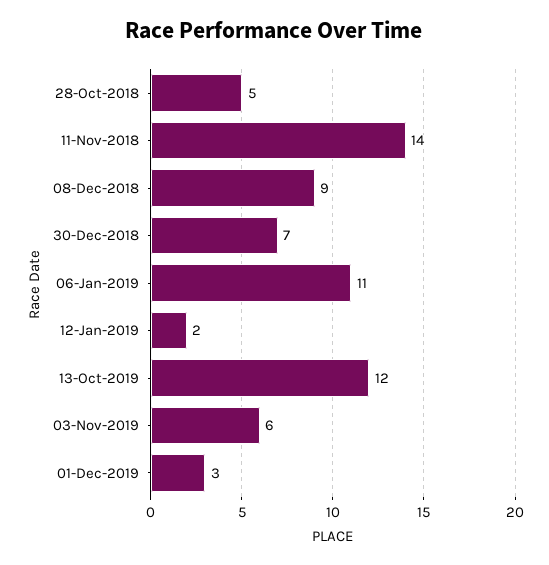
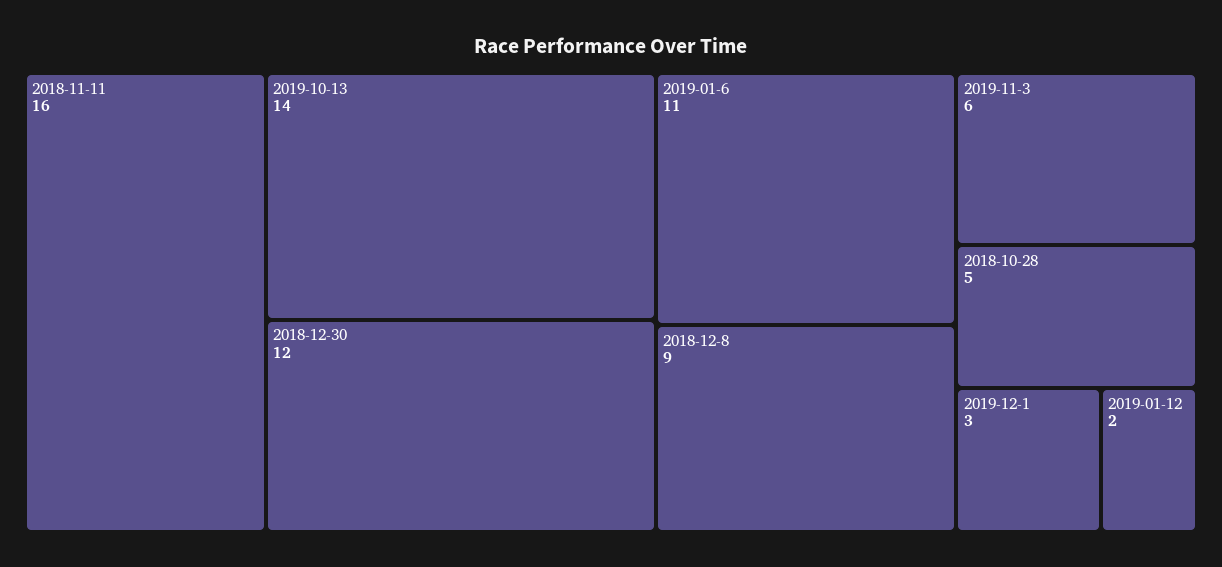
11-Nov-2018: 14 -> 16
30-Dec-2018: 7 -> 12
13-Oct-2019: 12 -> 14

